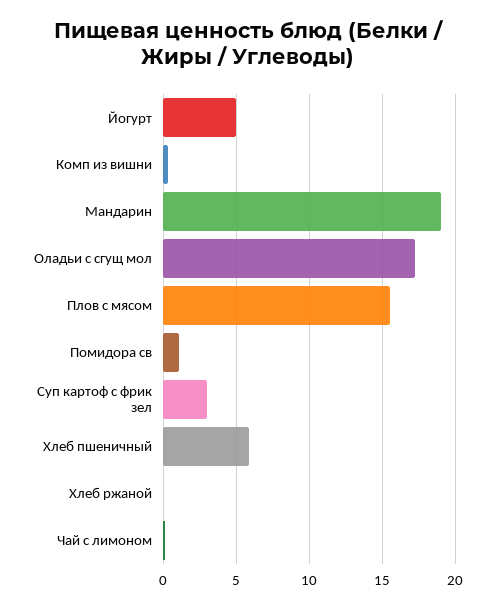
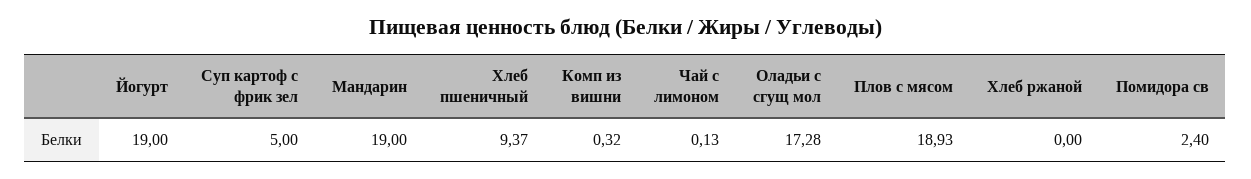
Йогурт: 5 -> 19
Плов с мясом: 15.5 -> 18.93
Помидора св: 1 -> 2.4
Суп картоф с фрик зел: 3 -> 5
Хлеб пшеничный: 6 -> 9.37

